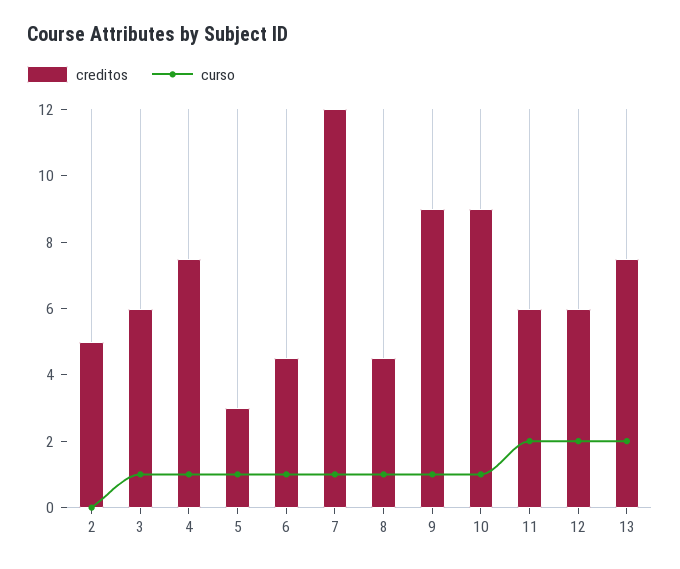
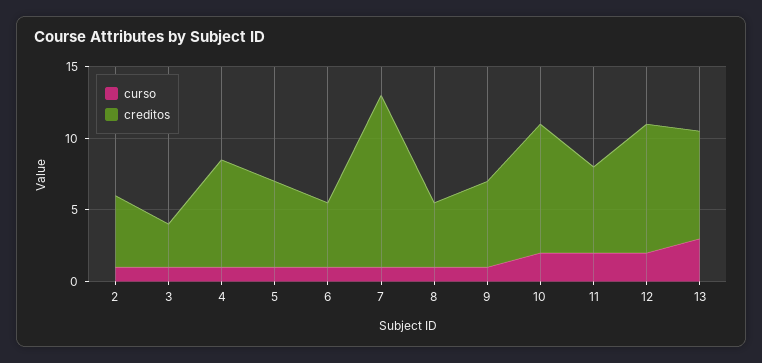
curso, 2: 0 -> 1
creditos, 3: 6 -> 3
creditos, 5: 3 -> 6
creditos, 9: 9 -> 6
curso, 10: 1 -> 2
creditos, 12: 6 -> 9
curso, 13: 2 -> 3

